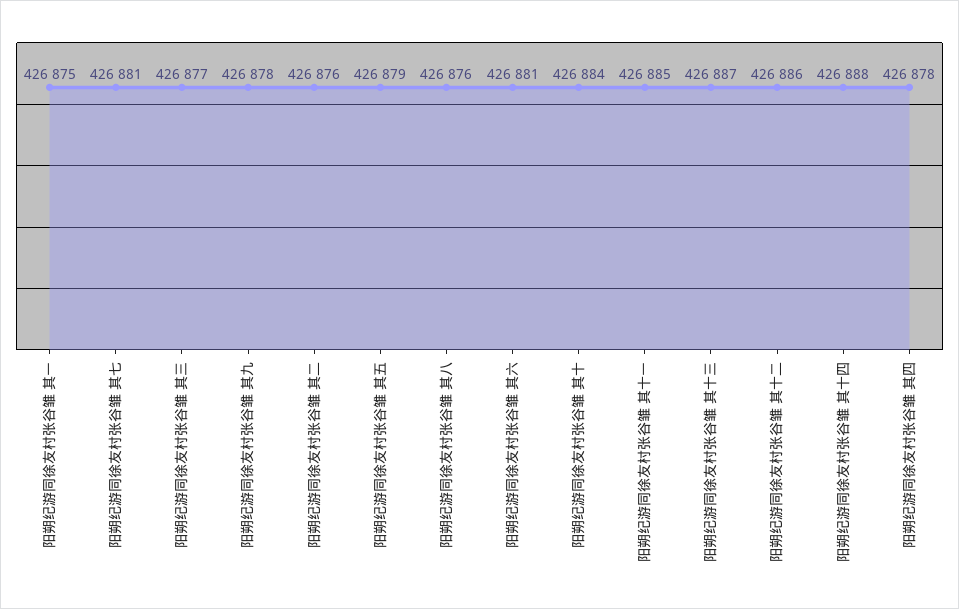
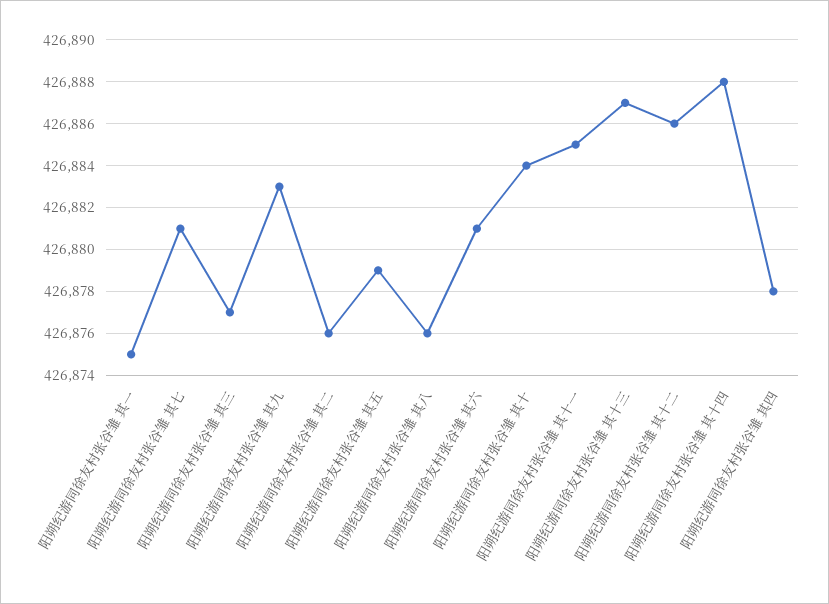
阳朔纪游同徐友村张谷雏 其九: 426878 -> 426883

